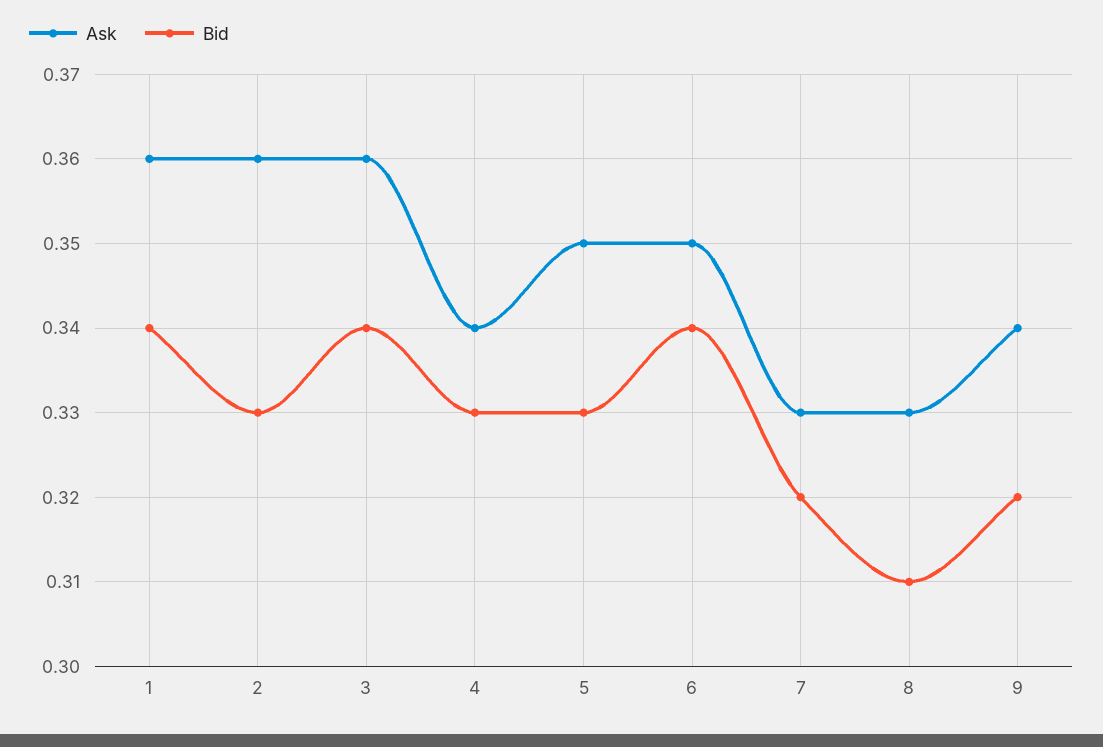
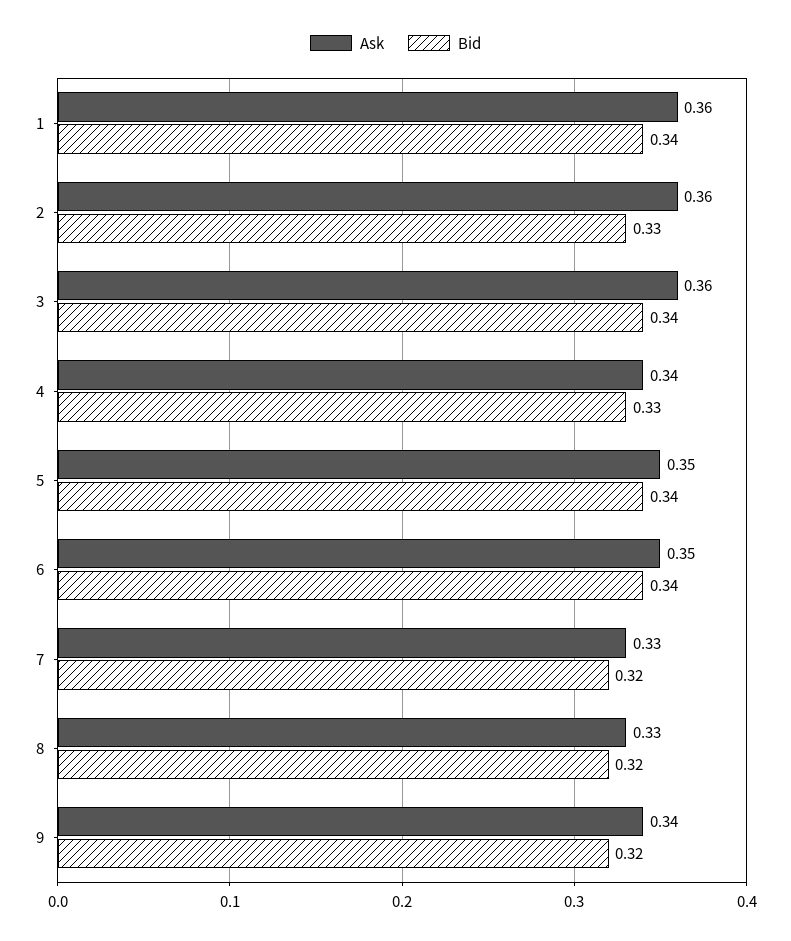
Bid, 5: 0.33 -> 0.34
Bid, 8: 0.31 -> 0.32

